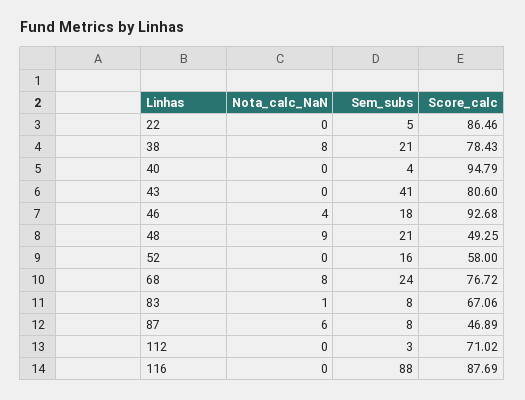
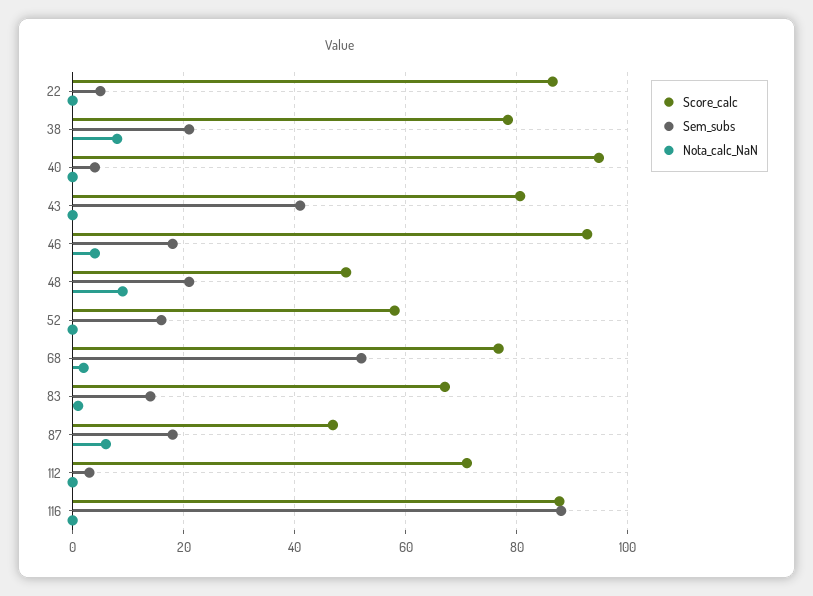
Nota_calc_NaN, 68: 8 -> 2
Sem_subs, 68: 24 -> 52
Sem_subs, 83: 8 -> 14
Sem_subs, 87: 8 -> 18

